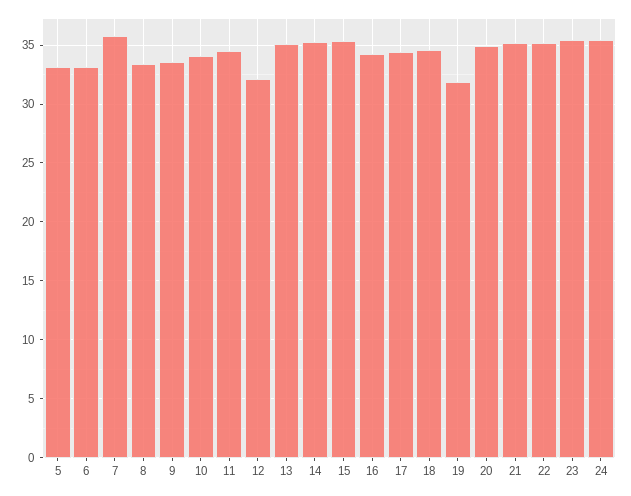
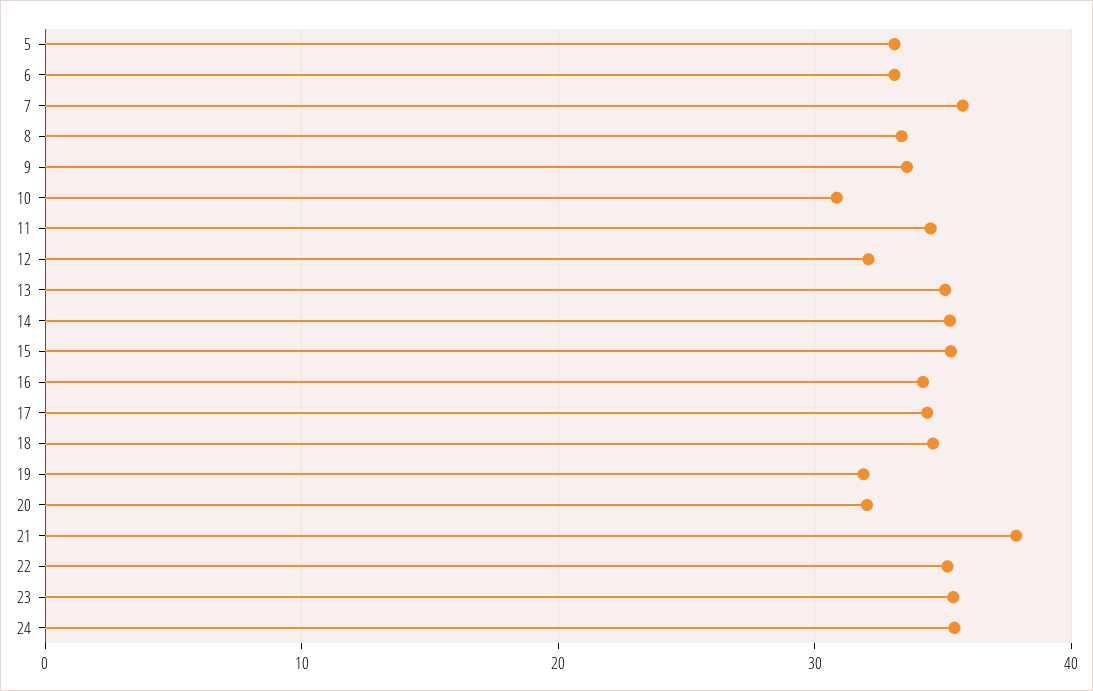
10: 34 -> 31
20: 35 -> 32
21: 35 -> 38

